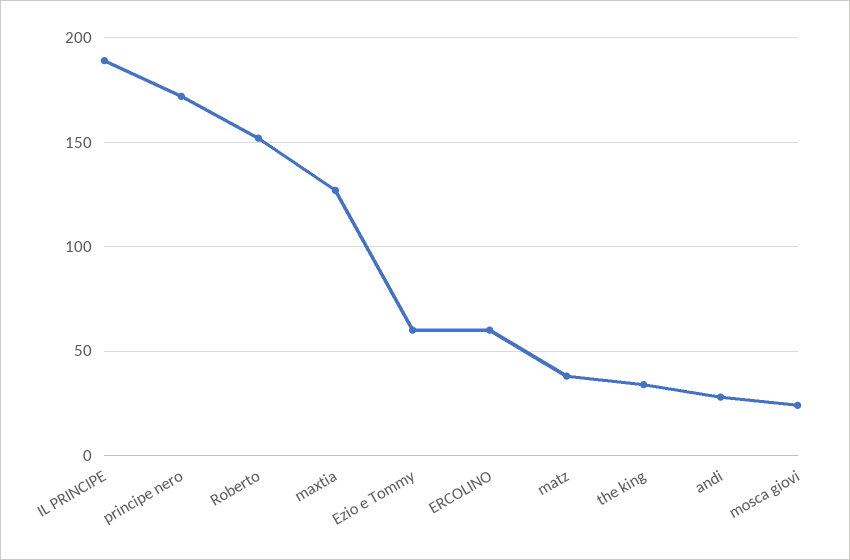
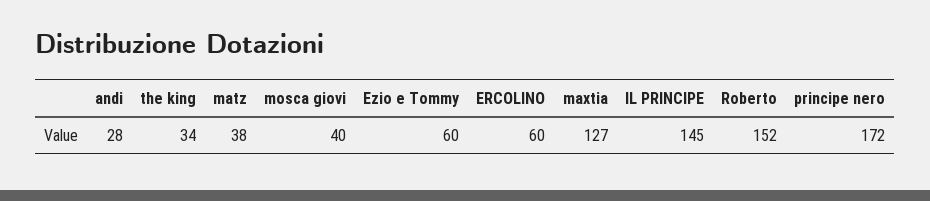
IL PRINCIPE: 190 -> 145
mosca giovi: 25 -> 40

